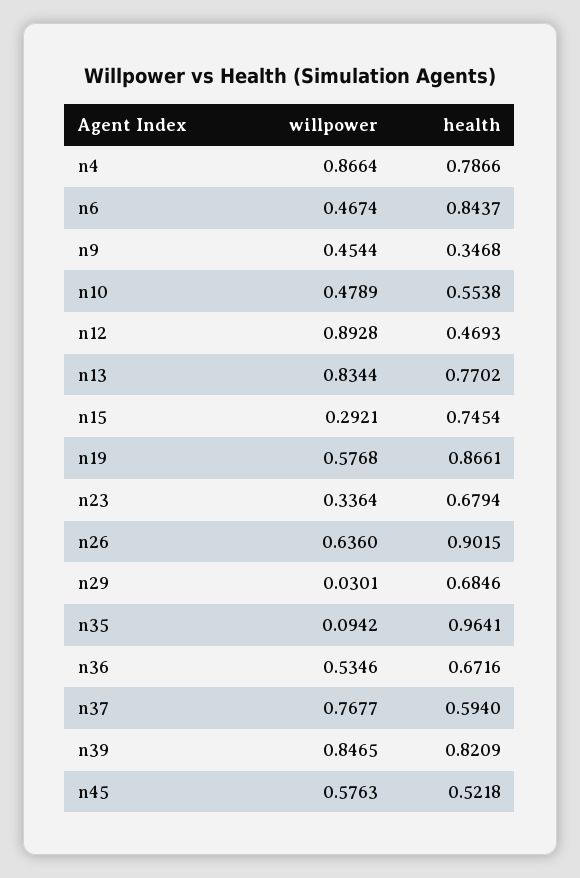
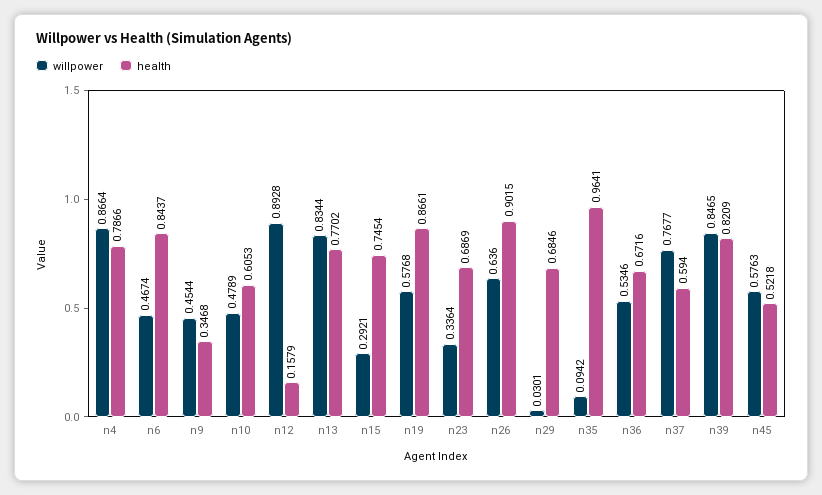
health, n10: 0.5538 -> 0.6053
health, n12: 0.4693 -> 0.1579
health, n23: 0.6794 -> 0.6869

